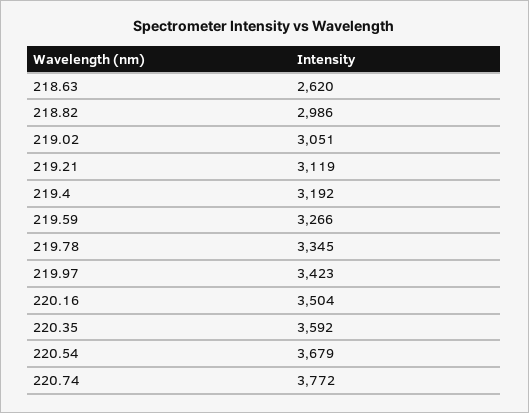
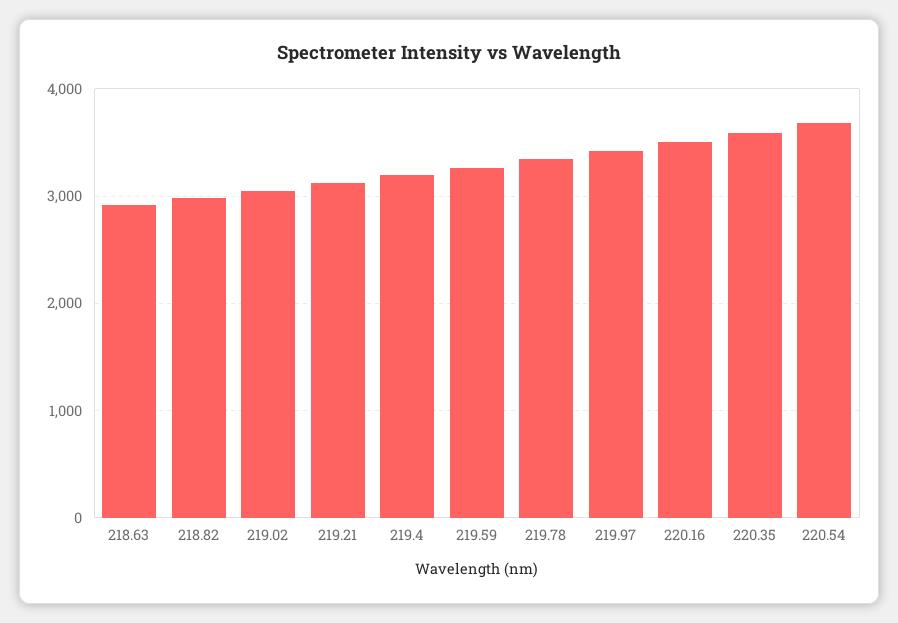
218.63: 2620 -> 2900
220.74: 3772 -> none

